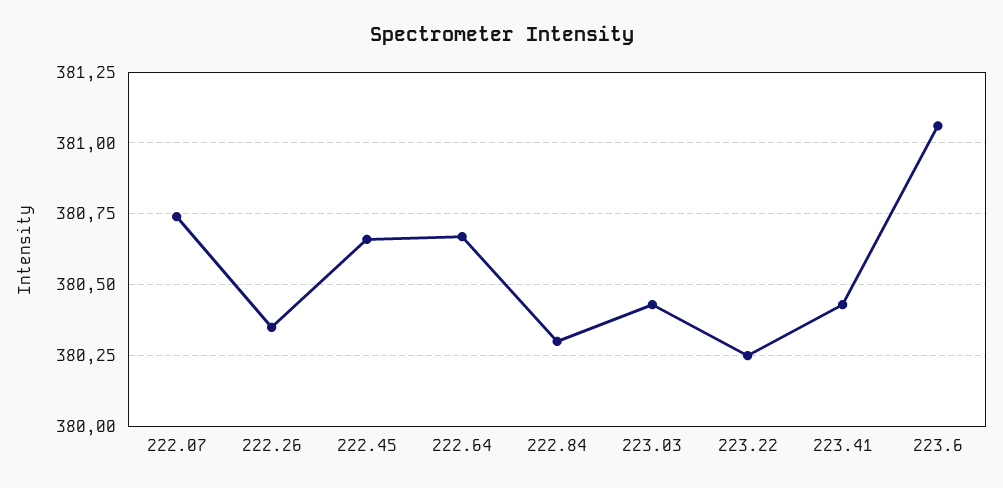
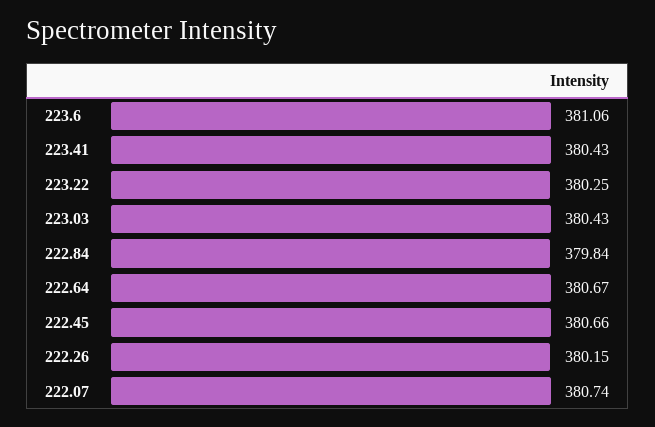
222.26: 380.35 -> 380.15
222.84: 380.3 -> 379.84

